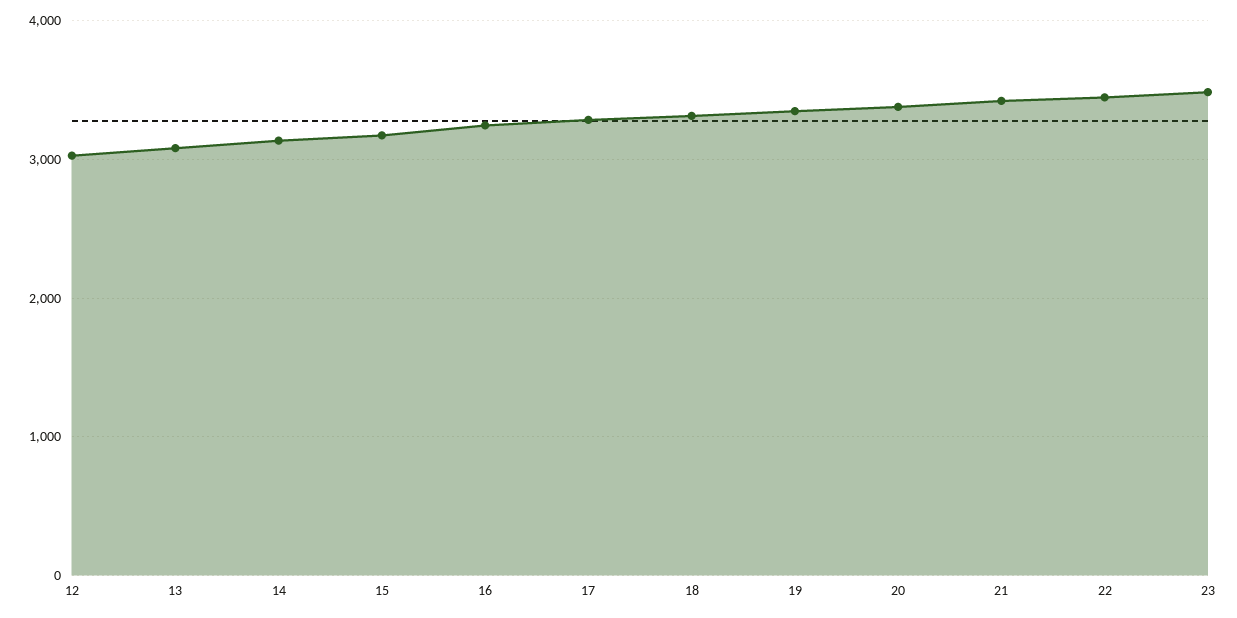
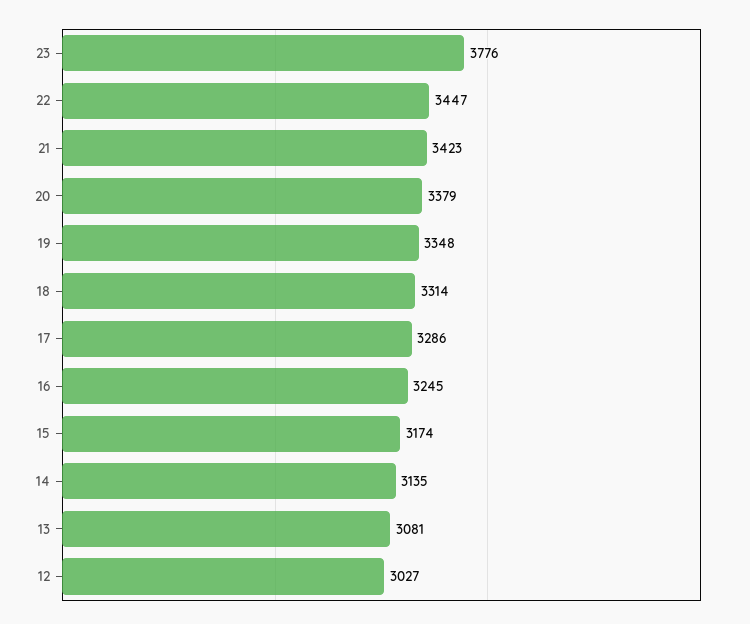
23: 3500 -> 3776

